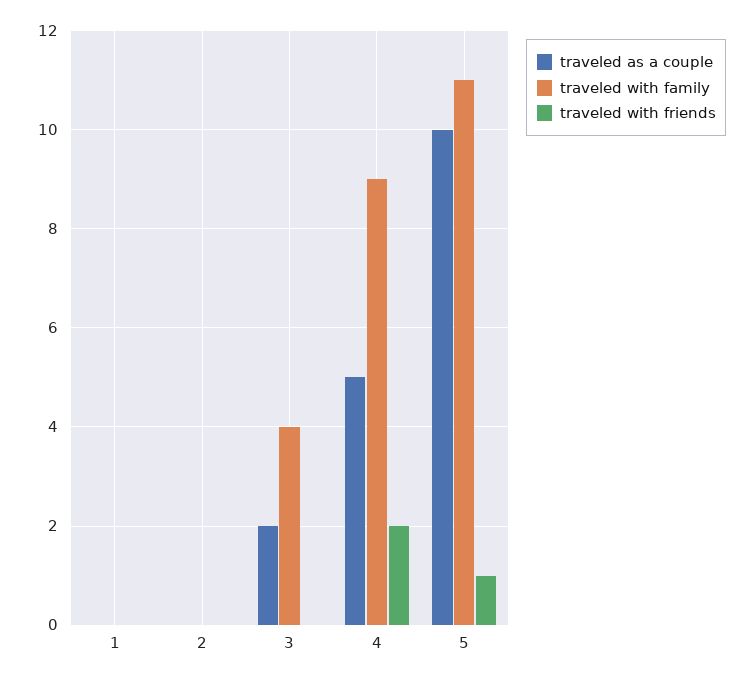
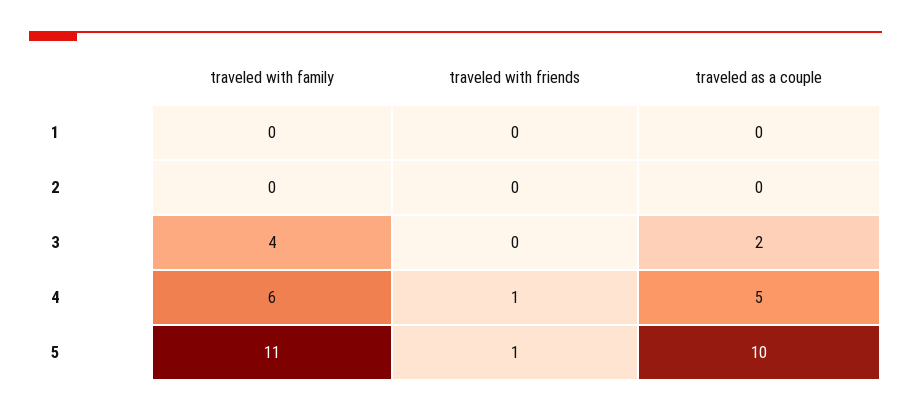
traveled with family, 4: 9 -> 6
traveled with friends, 4: 2 -> 1

